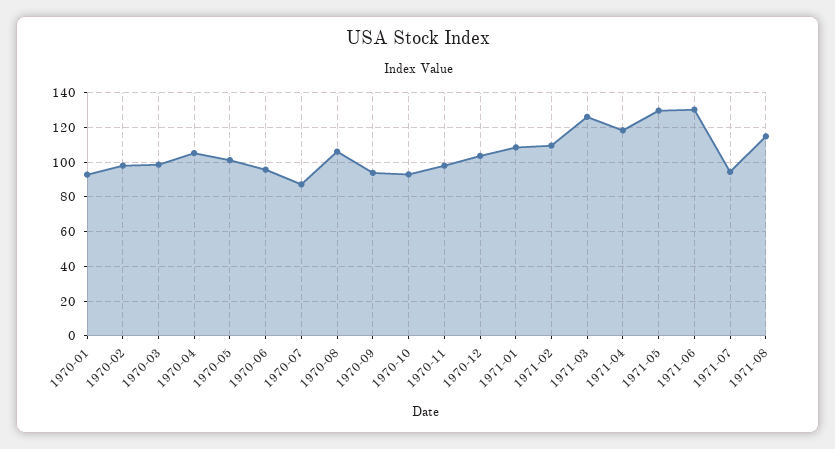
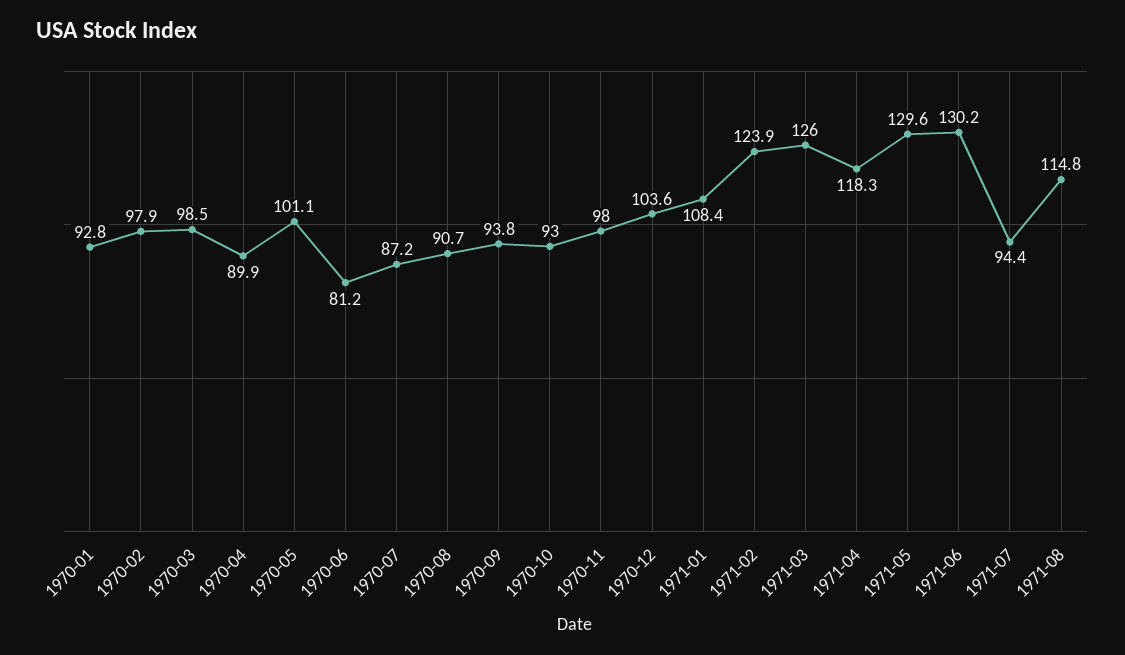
1970-04: 105 -> 89.9
1970-06: 95 -> 81.2
1970-08: 105 -> 90.7
1971-02: 110 -> 123.9

